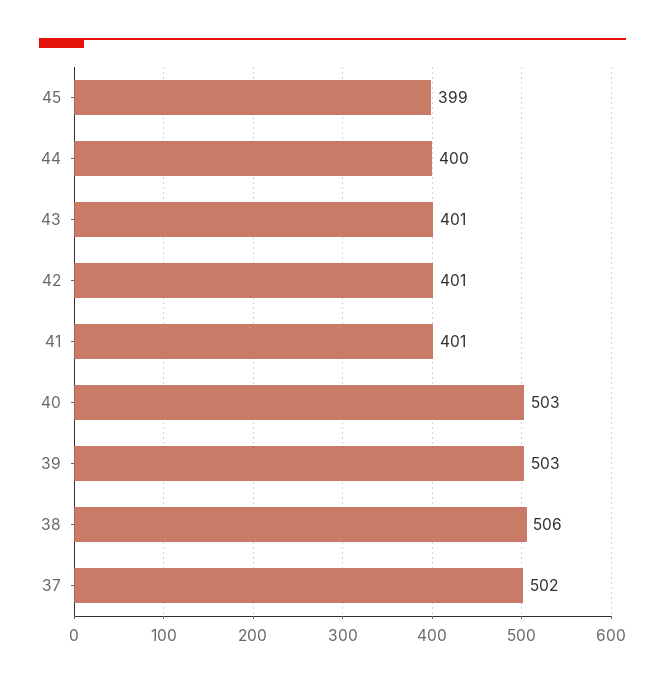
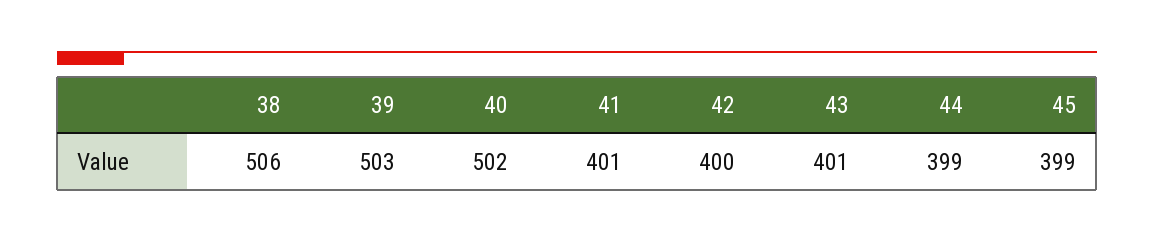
44: 400 -> 399
42: 401 -> 400
40: 503 -> 502
37: 502 -> none

